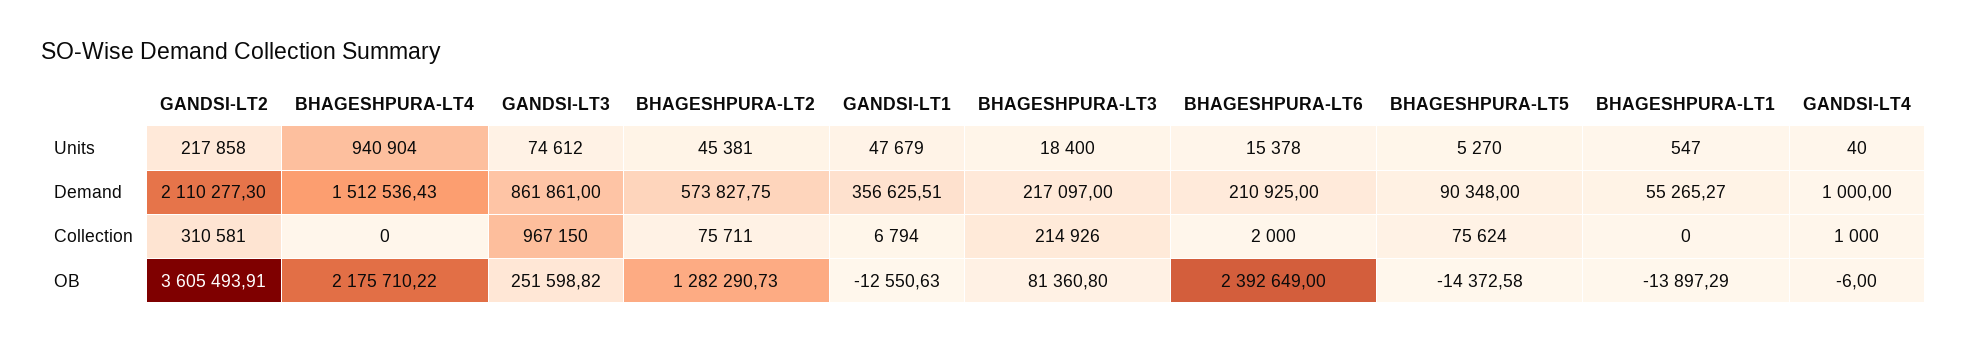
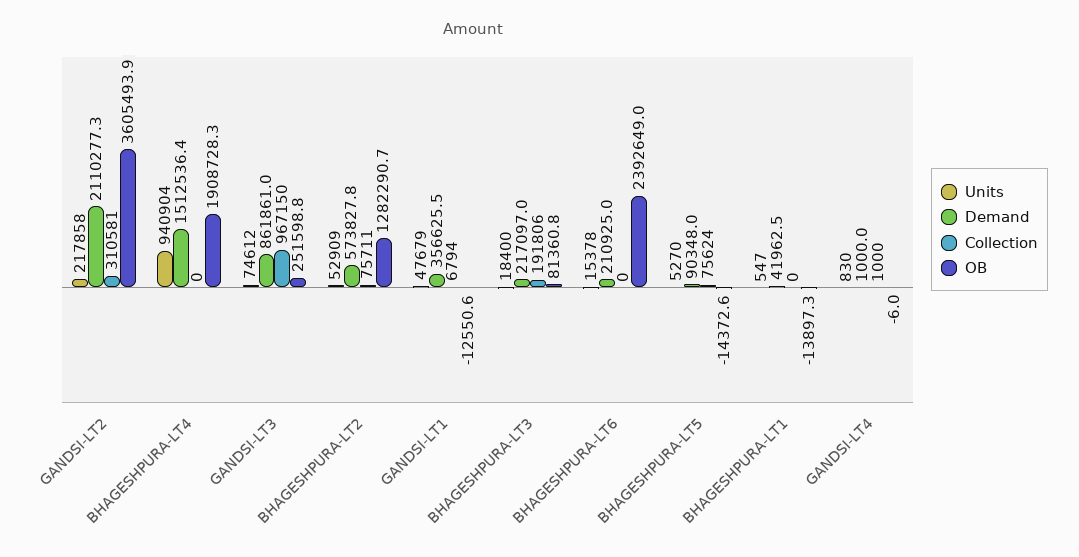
Units, BHAGESHPURA-LT2: 45381 -> 52909
Units, GANDSI-LT4: 40 -> 830
Demand, BHAGESHPURA-LT1: 55265.27 -> 41962.5
Collection, BHAGESHPURA-LT3: 214926 -> 191806
Collection, BHAGESHPURA-LT6: 2000 -> 0
OB, BHAGESHPURA-LT4: 2175710.22 -> 1908728.3

